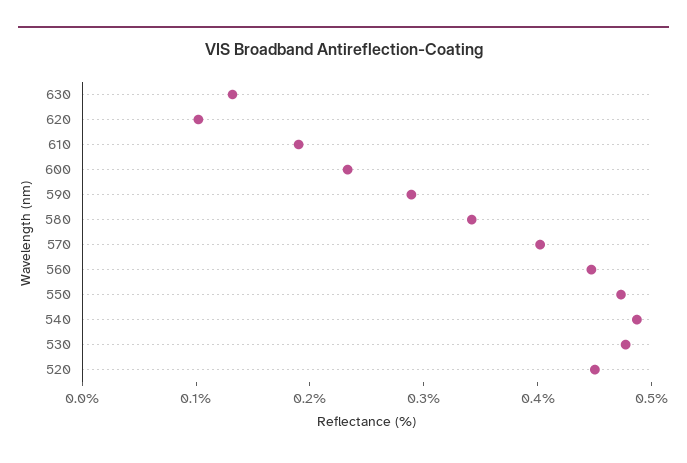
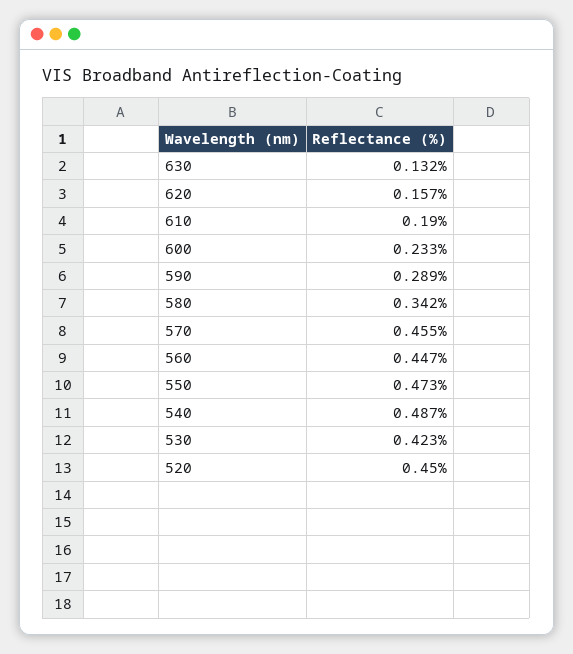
620: 0.1 -> 0.157
570: 0.4 -> 0.455
530: 0.48 -> 0.423

